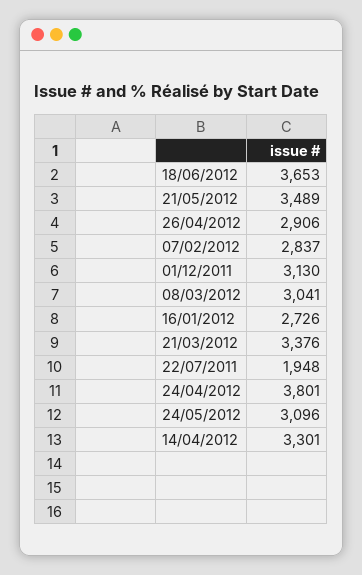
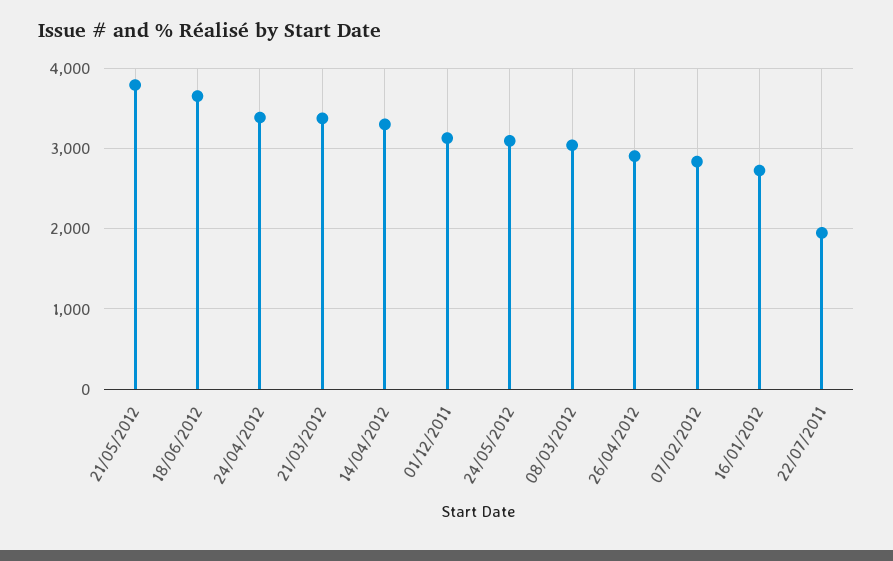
21/05/2012: 3489 -> 3800
24/04/2012: 3801 -> 3400

